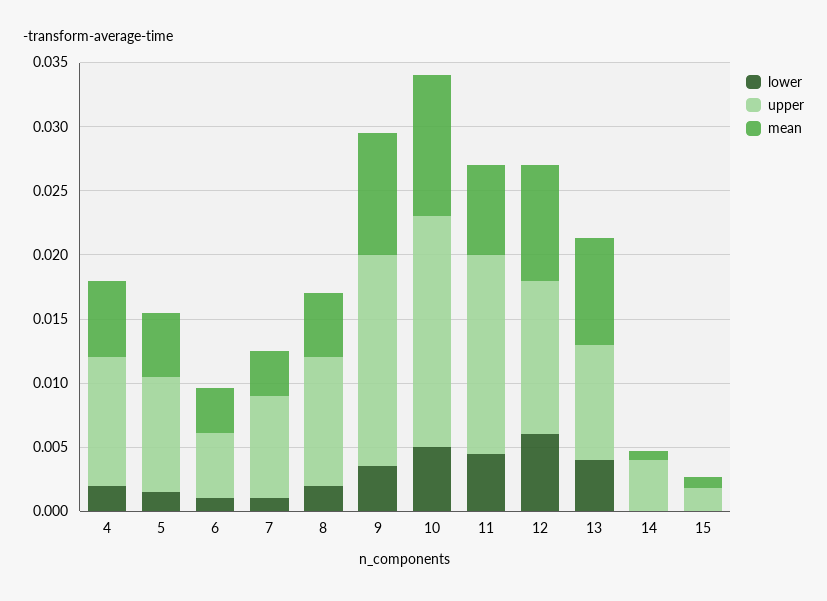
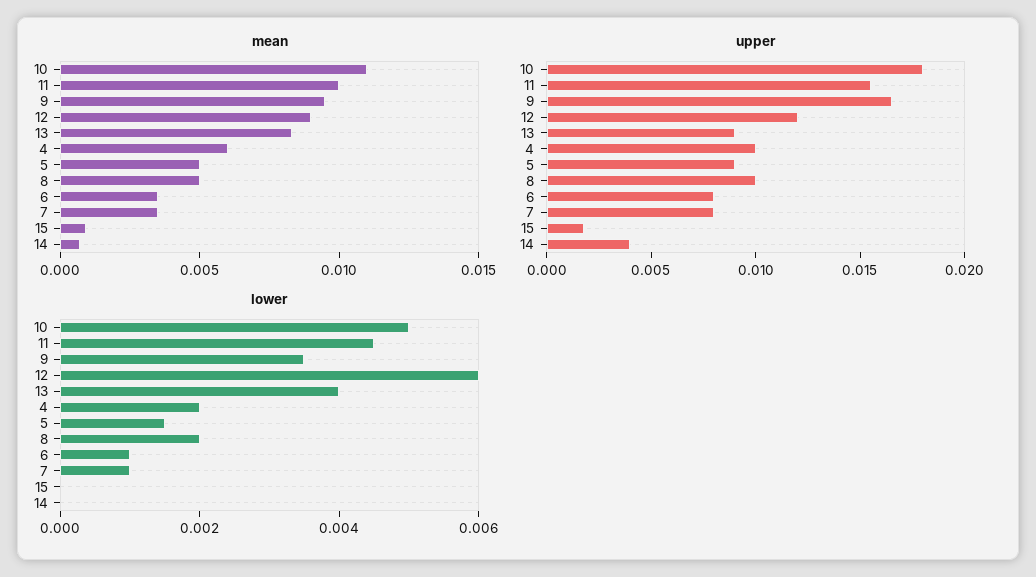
upper, 6: 0.005 -> 0.008
mean, 11: 0.007 -> 0.01

